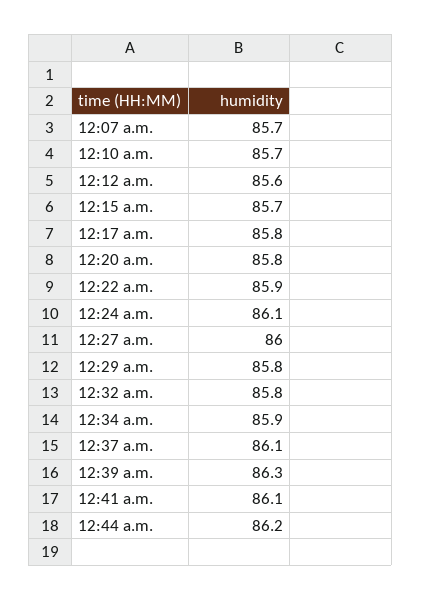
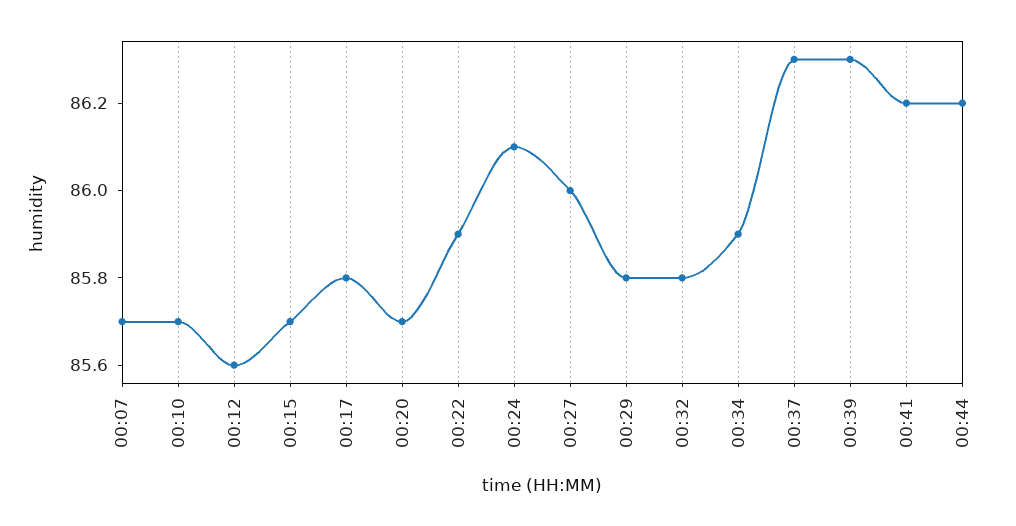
12:20 a.m.: 85.8 -> 85.7
12:37 a.m.: 86.1 -> 86.3
12:41 a.m.: 86.1 -> 86.2

